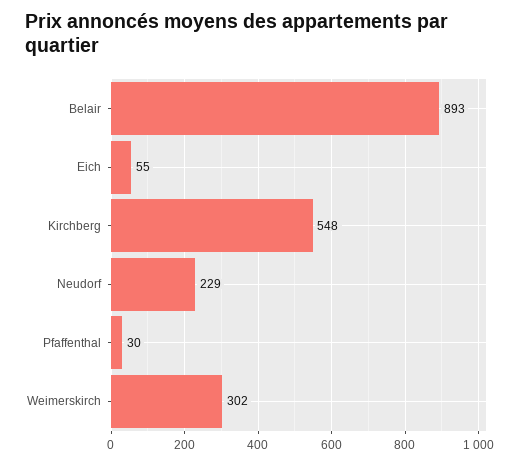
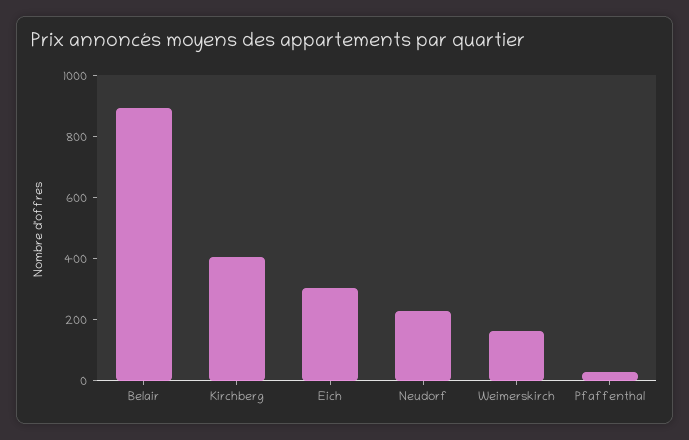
Eich: 55 -> 300
Kirchberg: 548 -> 400
Weimerskirch: 302 -> 150

